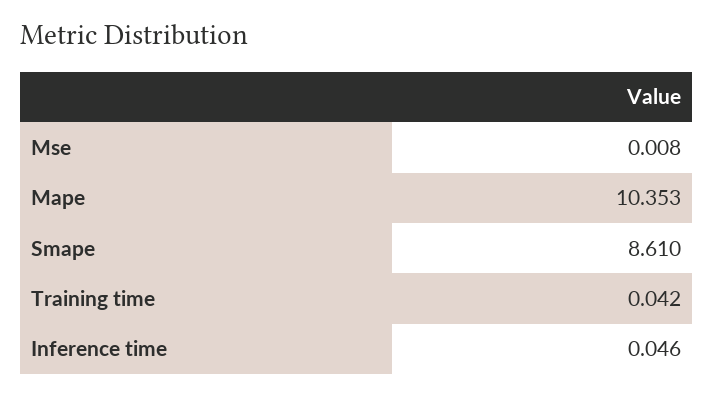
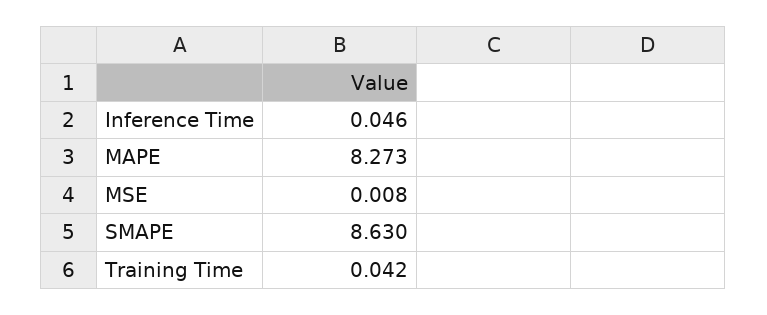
Mape: 10.353 -> 8.273
Smape: 8.61 -> 8.63

